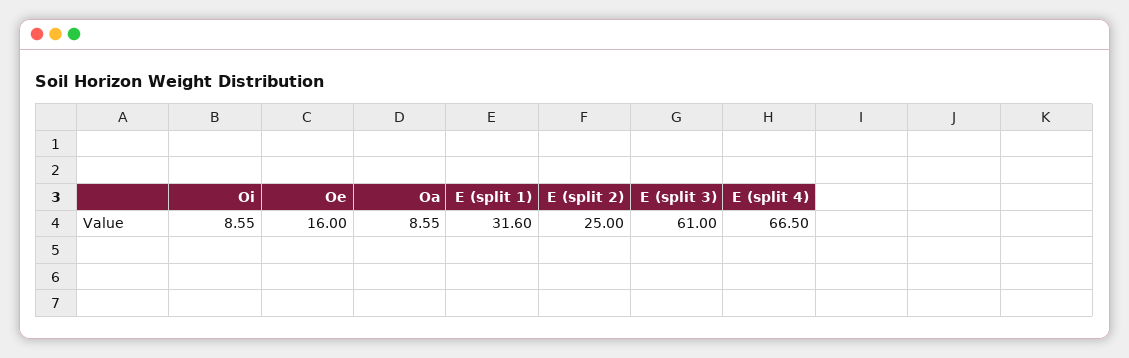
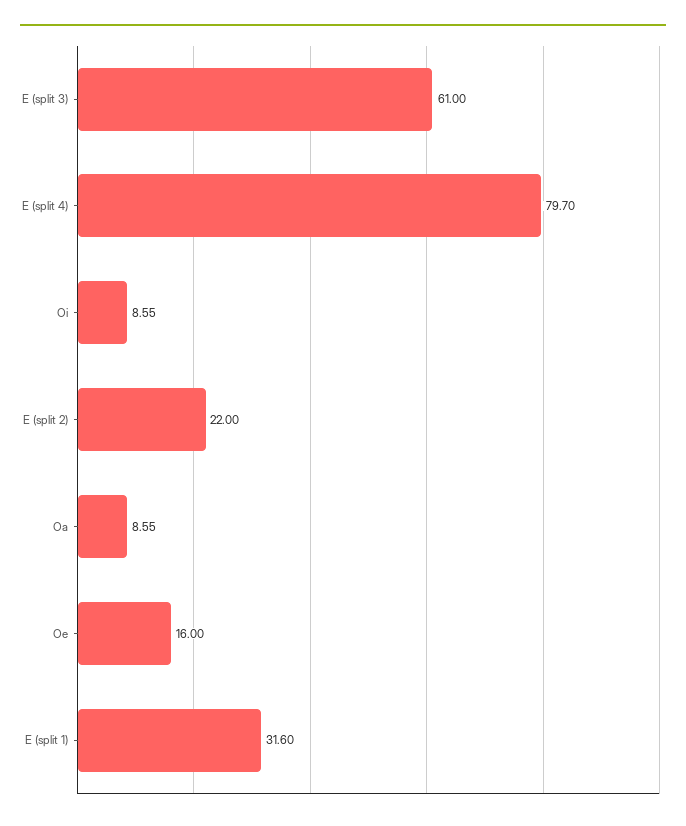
E (split 2): 25 -> 22
E (split 4): 66.5 -> 79.7

